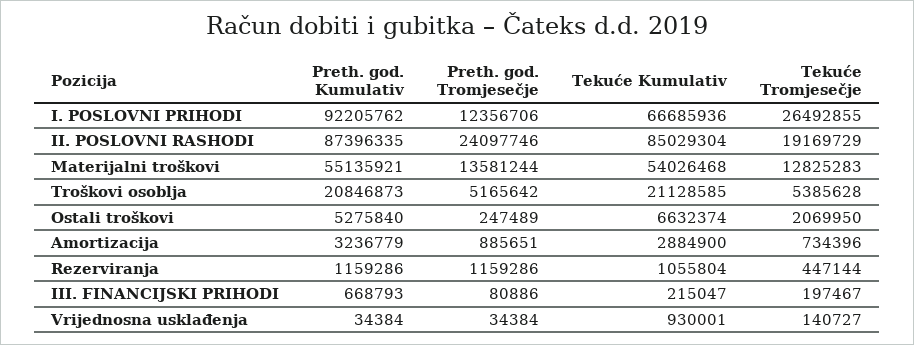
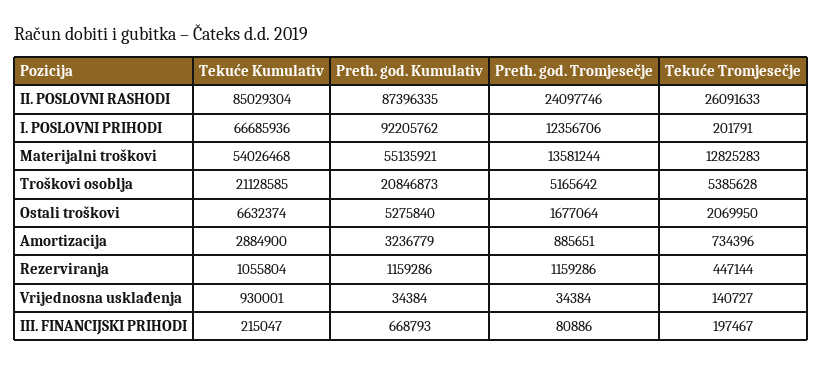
Tekuće Tromjesečje, I. POSLOVNI PRIHODI: 26492855 -> 201791
Tekuće Tromjesečje, II. POSLOVNI RASHODI: 19169729 -> 26091633
Preth. god. Tromjesečje, Ostali troškovi: 247489 -> 1677064

